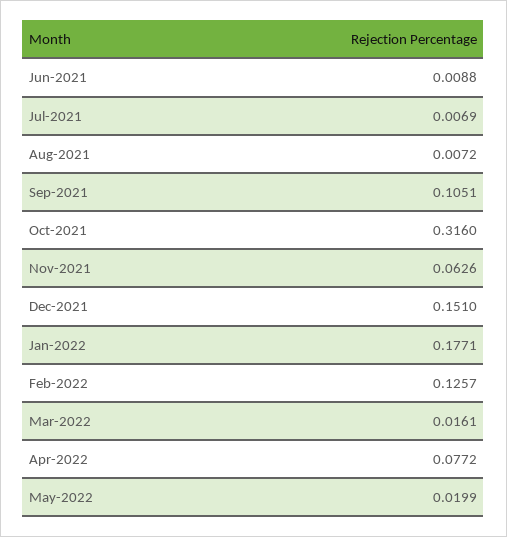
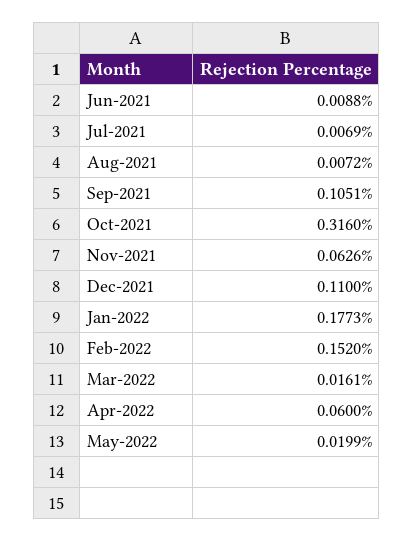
Dec-2021: 0.151 -> 0.11
Jan-2022: 0.1771 -> 0.1773
Feb-2022: 0.1257 -> 0.152
Apr-2022: 0.0772 -> 0.06

